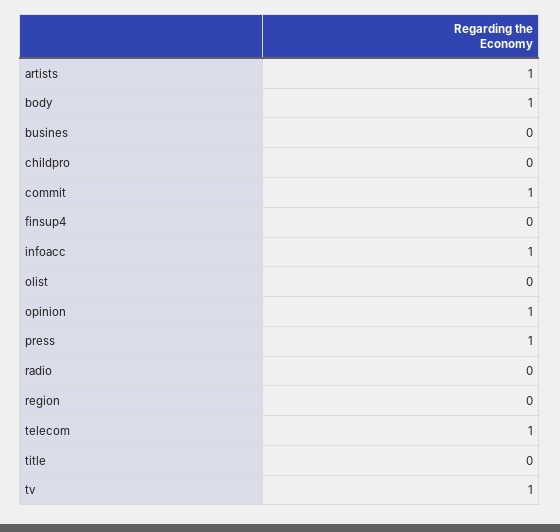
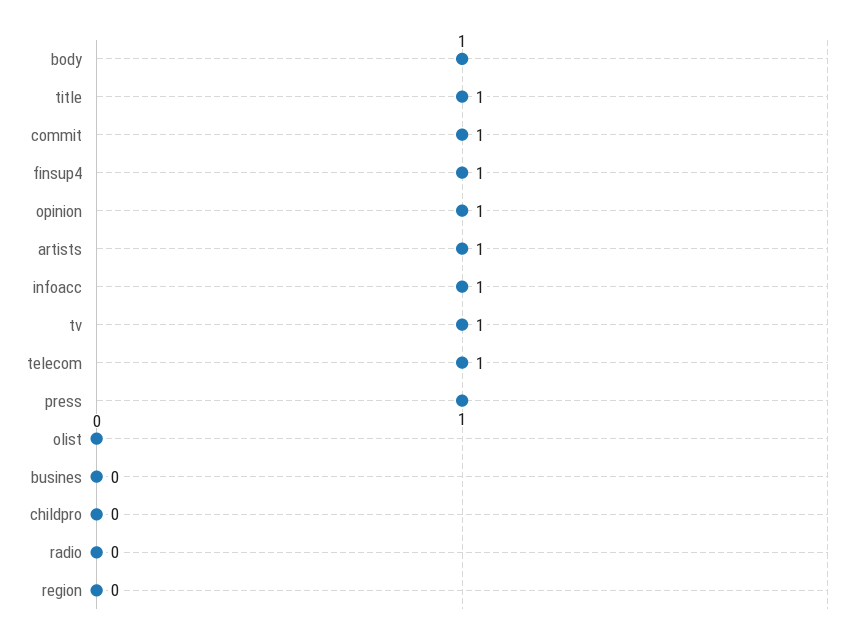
finsup4: 0 -> 1
title: 0 -> 1

